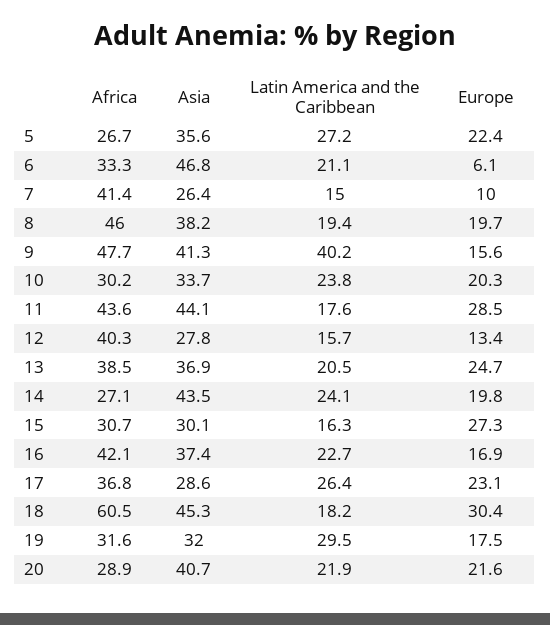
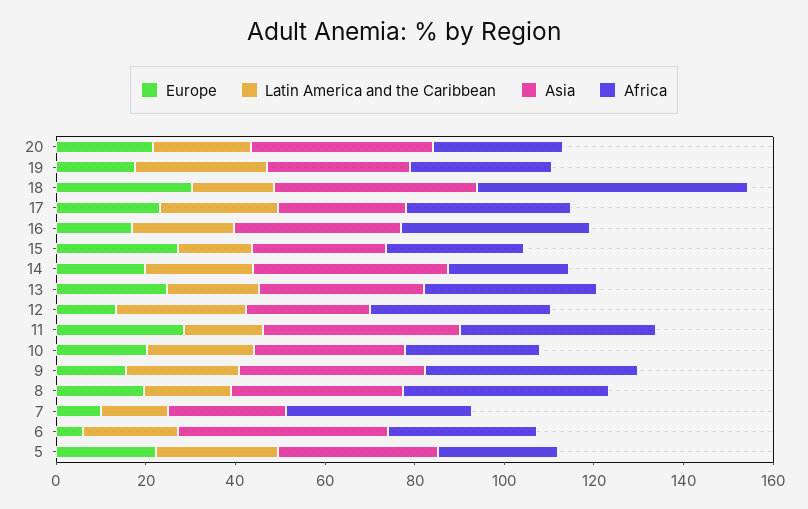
Latin America and the Caribbean, 9: 40.2 -> 25
Latin America and the Caribbean, 12: 15.7 -> 30

